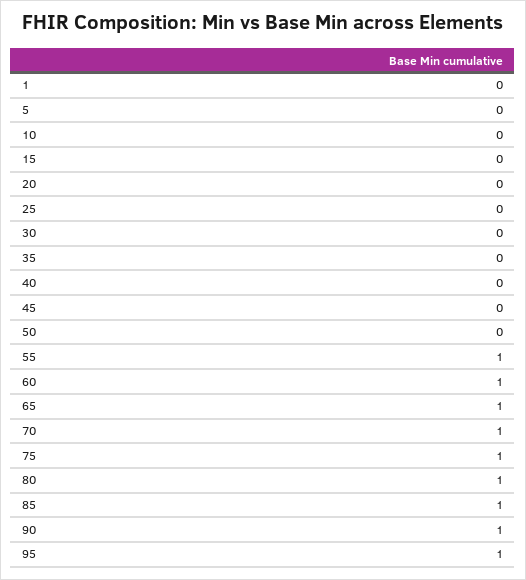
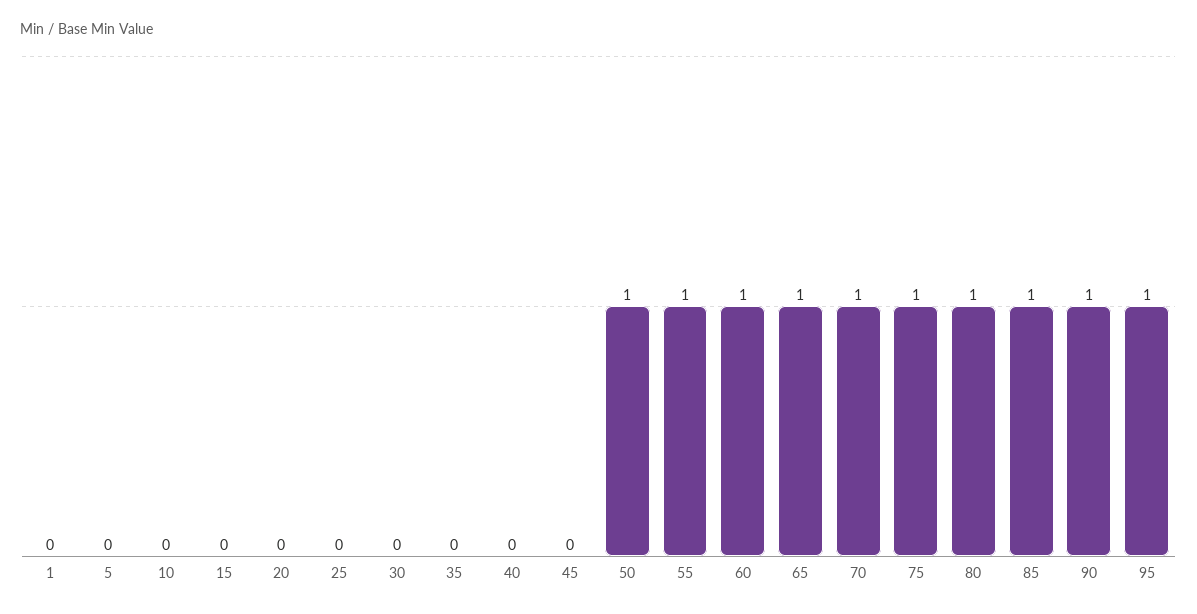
50: 0 -> 1

